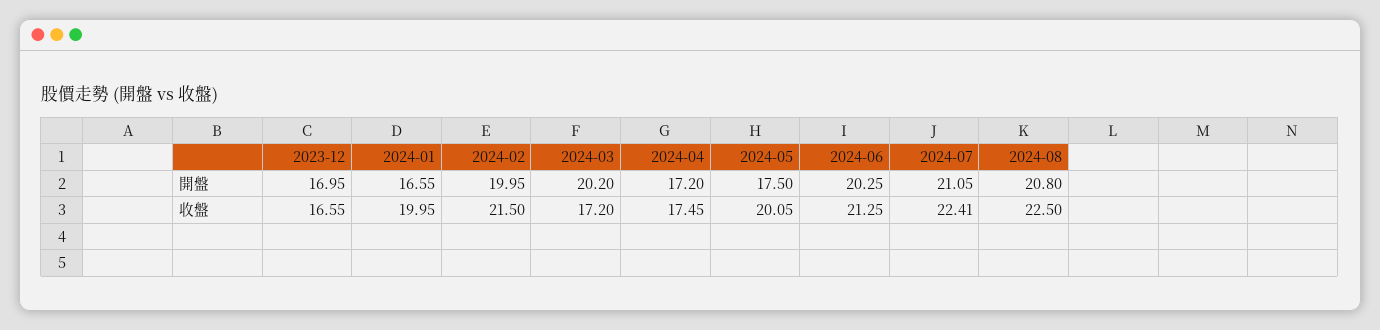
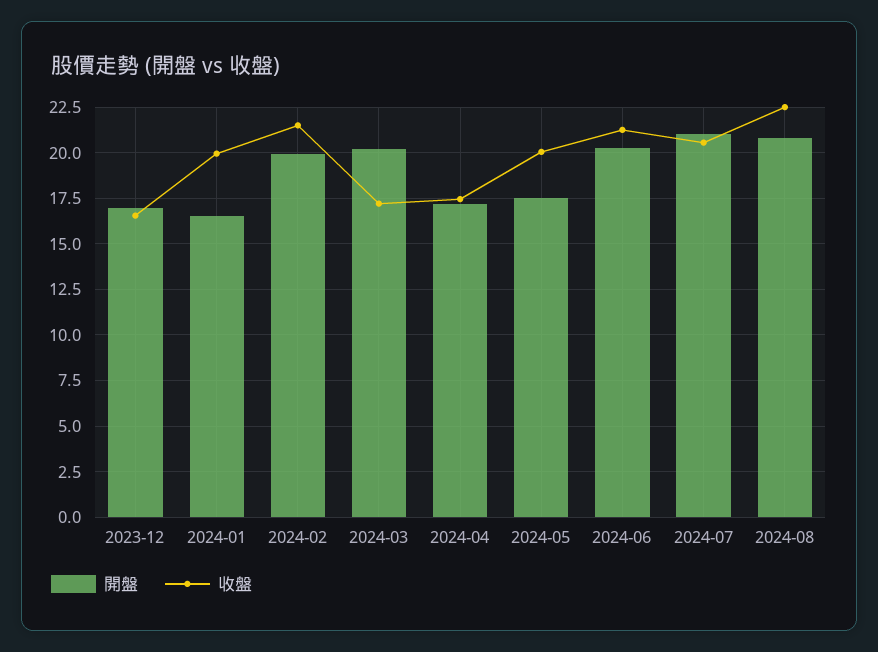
收盤, 2024-07: 22.41 -> 20.5

